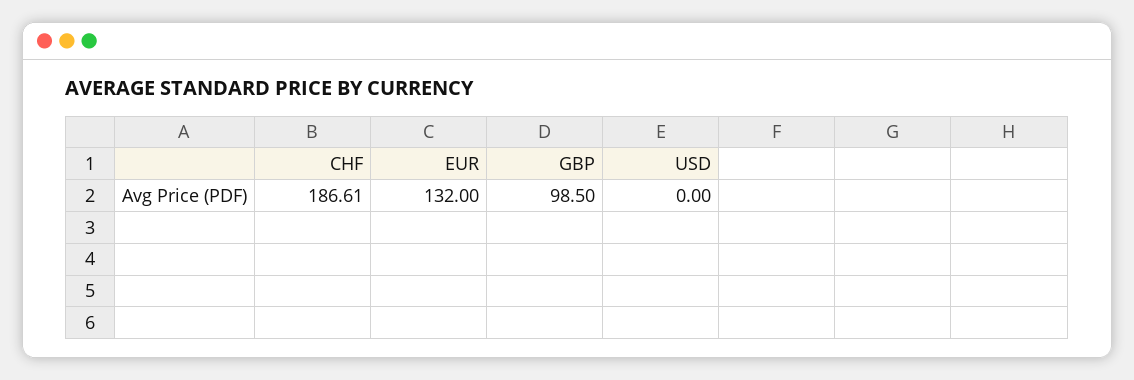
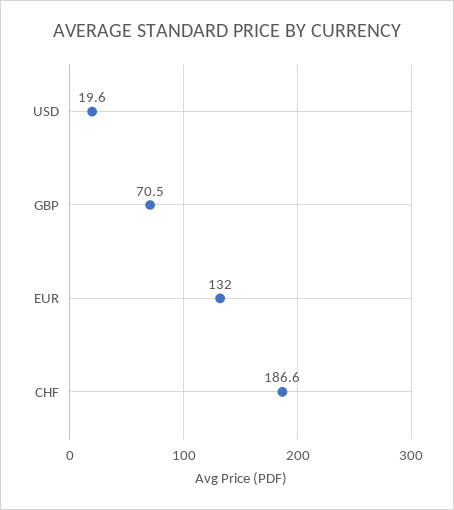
GBP: 98.5 -> 70.5
USD: 0 -> 19.6

